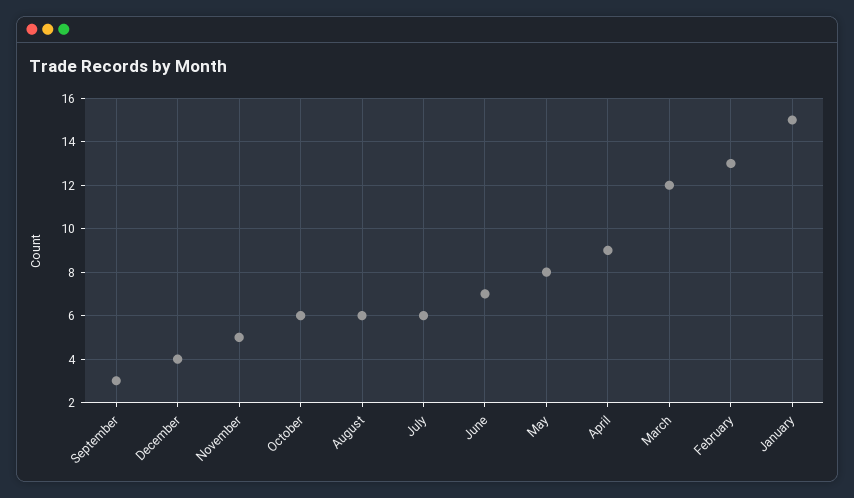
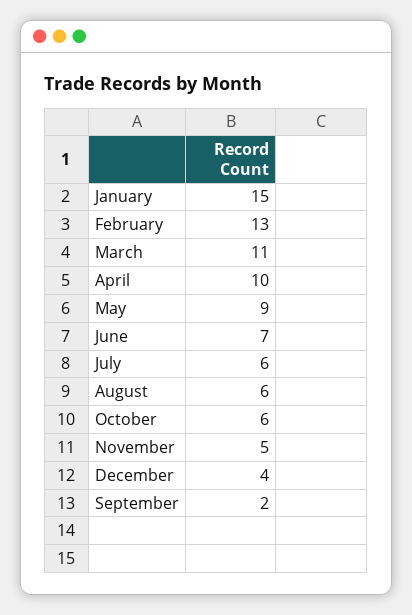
September: 3 -> 2
May: 8 -> 9
April: 9 -> 10
March: 12 -> 11

